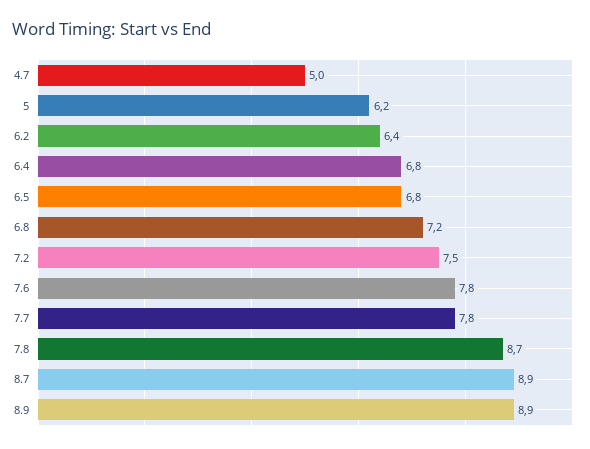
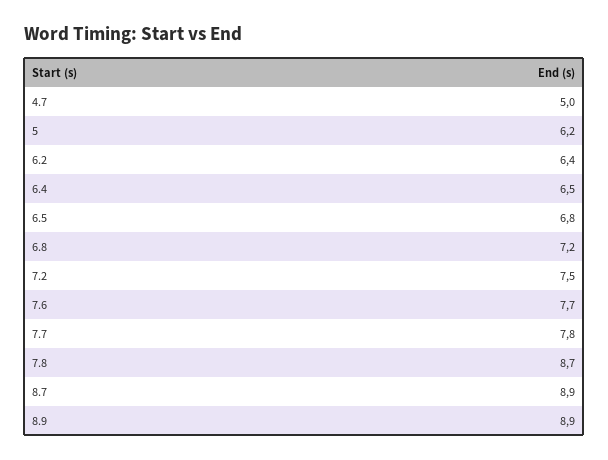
6.4: 6.8 -> 6.5
7.6: 7.8 -> 7.7

